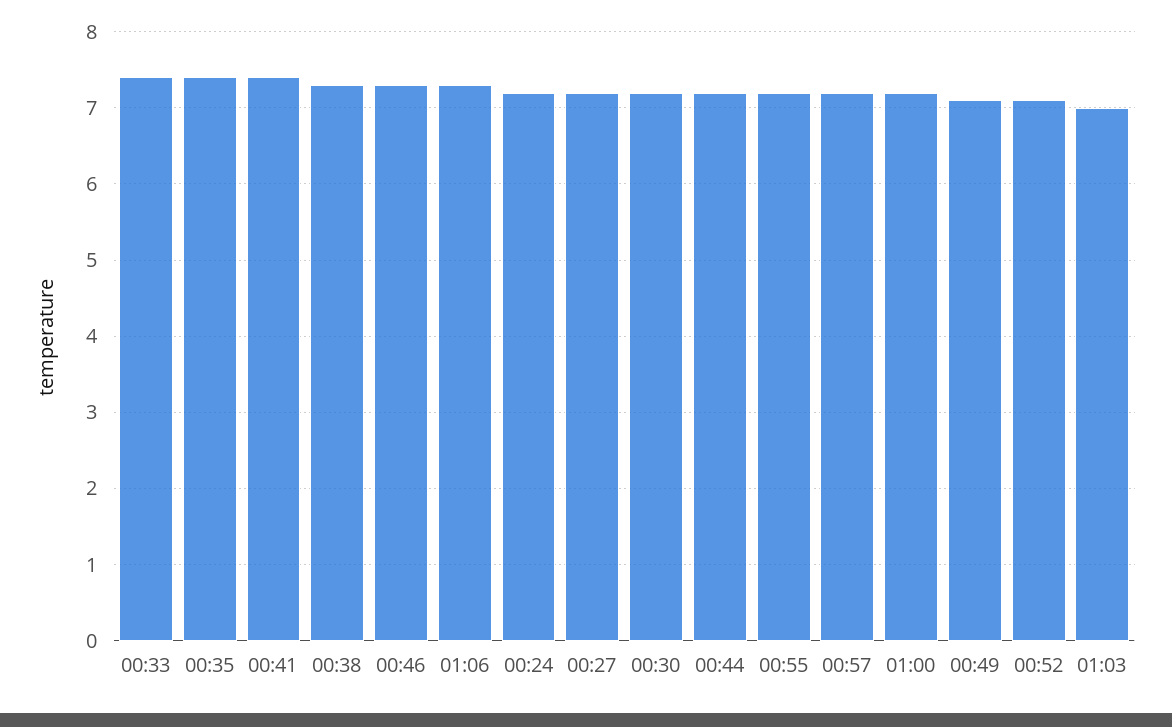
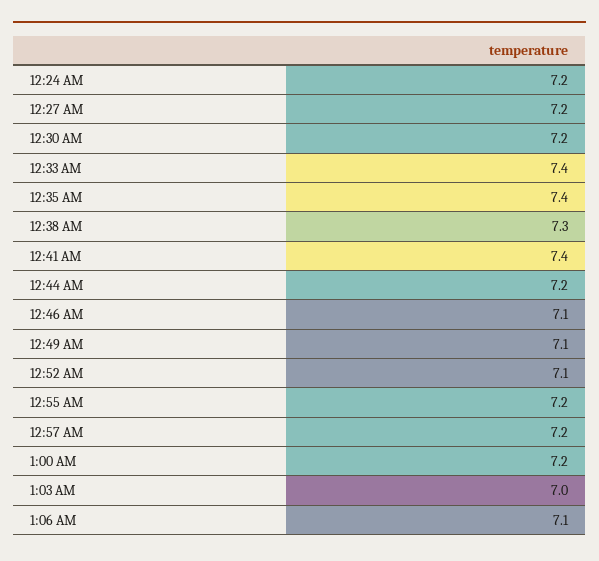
00:46: 7.3 -> 7.1
01:06: 7.3 -> 7.1

